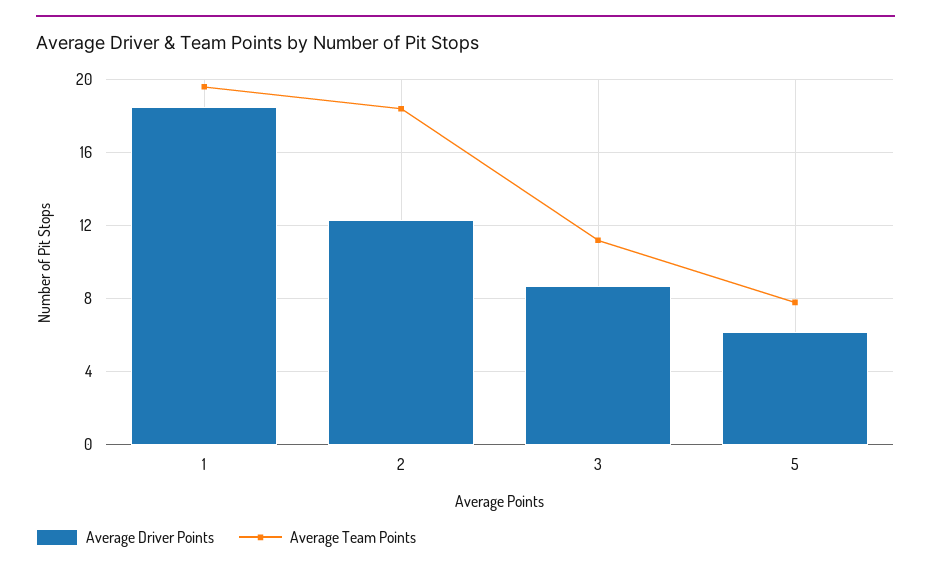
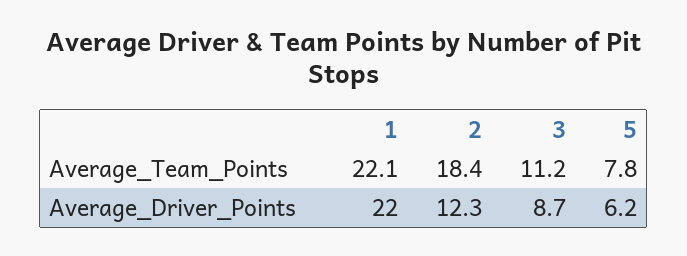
Average Driver Points, 1: 18.5 -> 22
Average Team Points, 1: 19.5 -> 22.1

